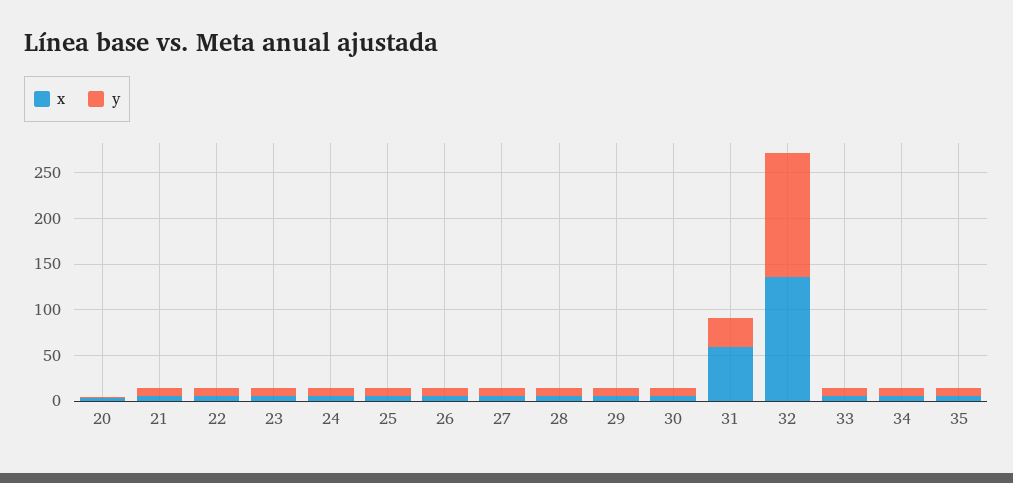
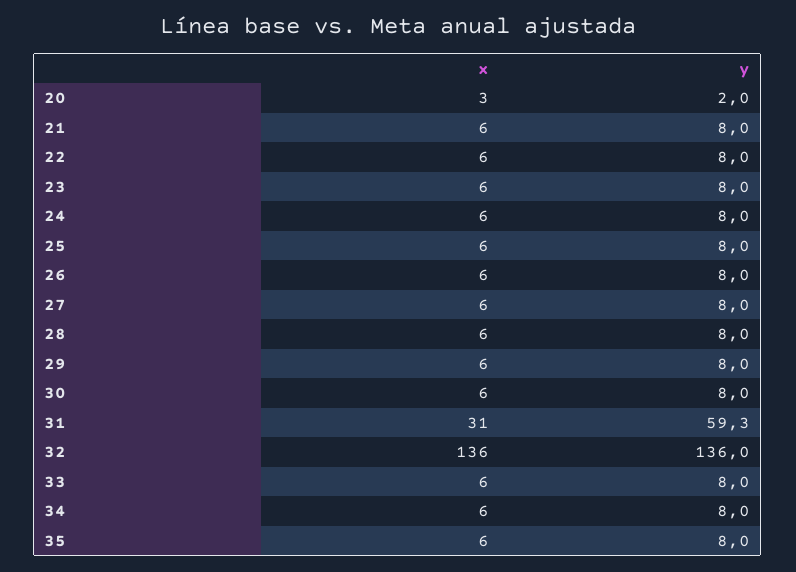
x, 31: 60 -> 31
y, 31: 30 -> 59.3

